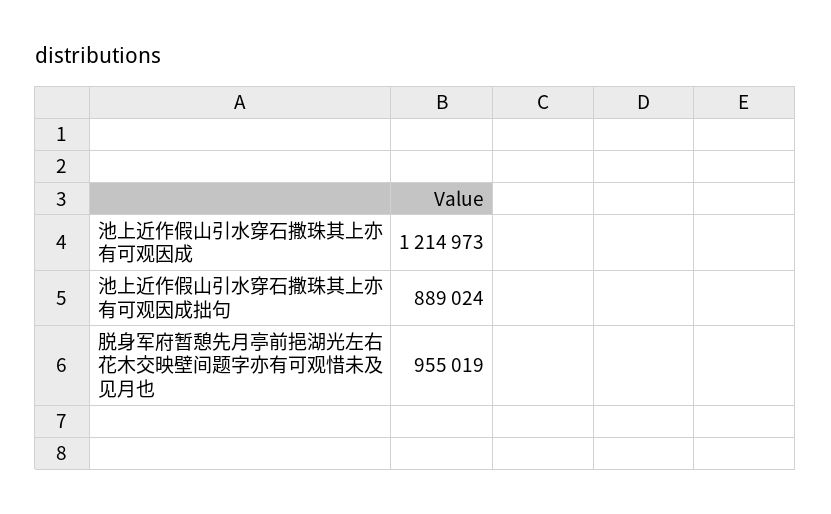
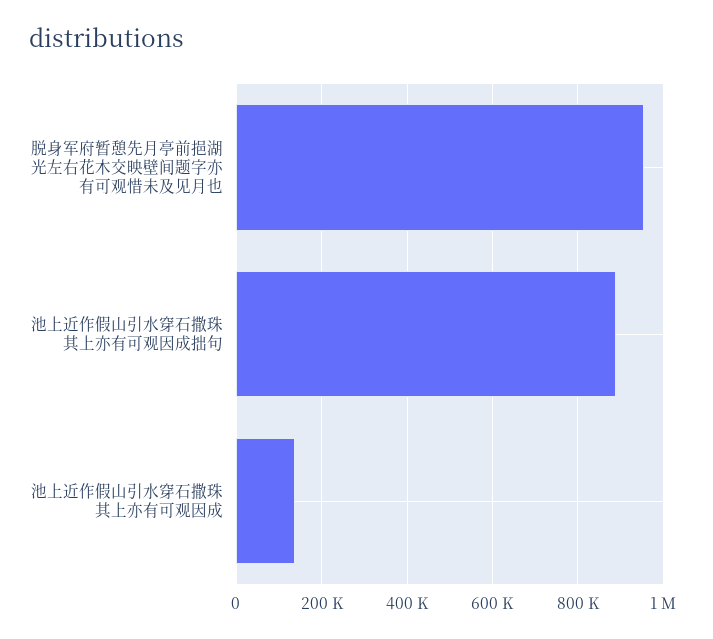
池上近作假山引水穿石撒珠其上亦有可观因成: 1214973 -> 140000

